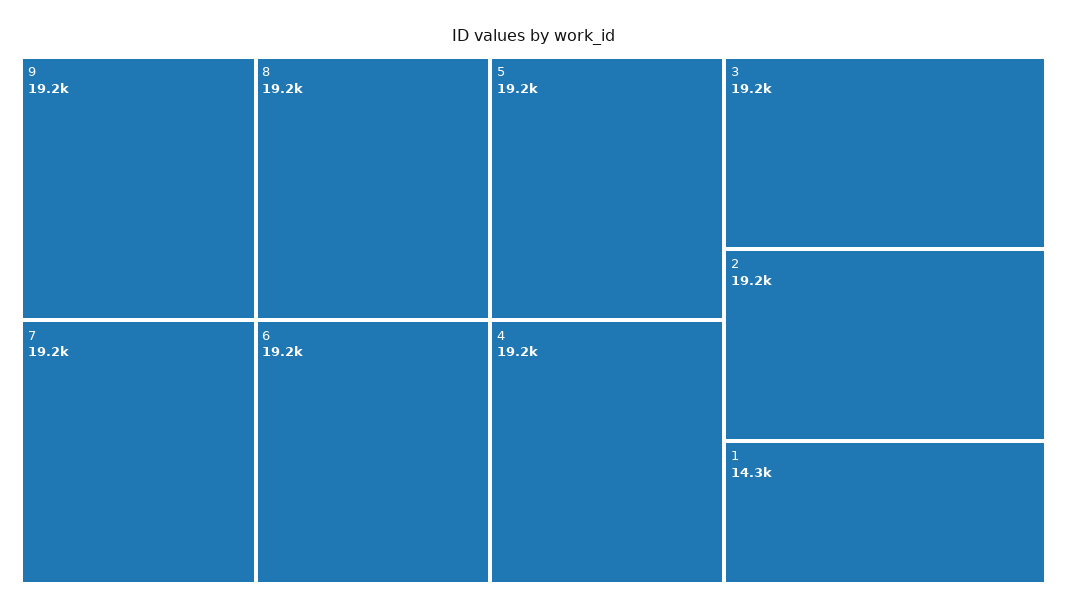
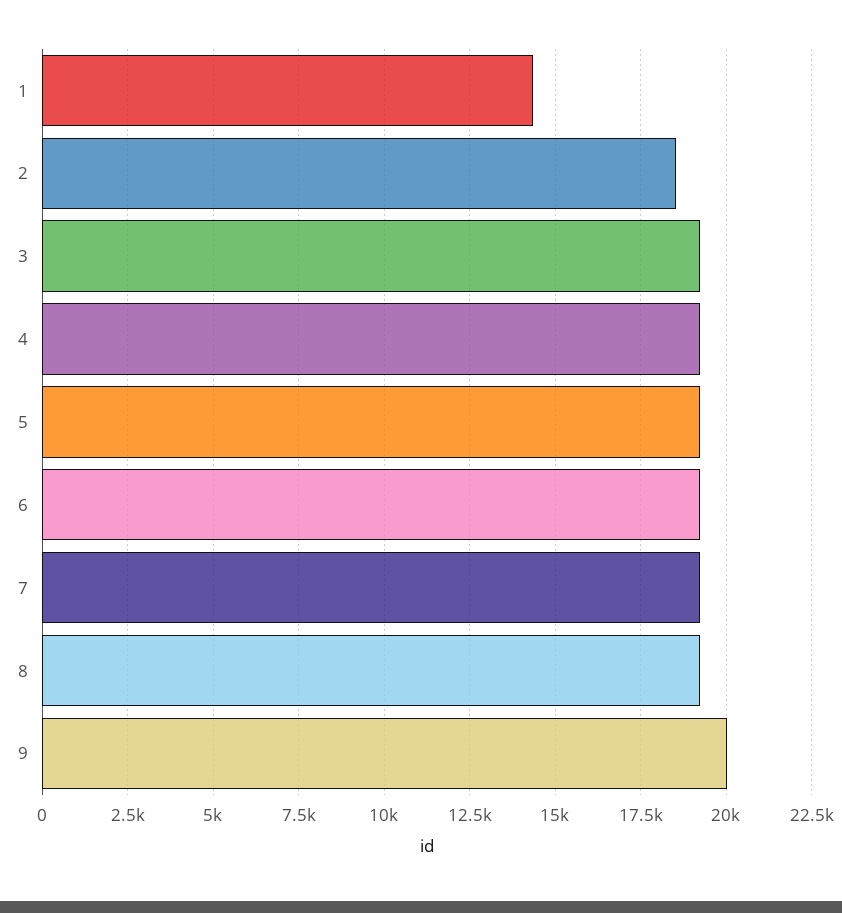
9: 19200 -> 20000
2: 19200 -> 18500

